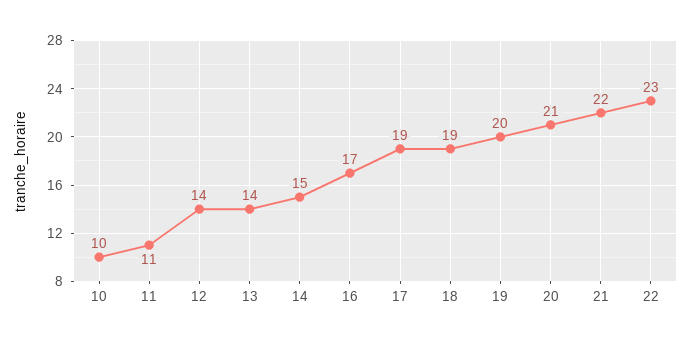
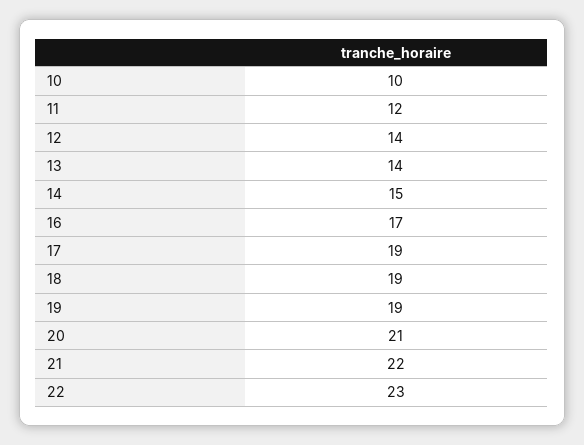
11: 11 -> 12
19: 20 -> 19

